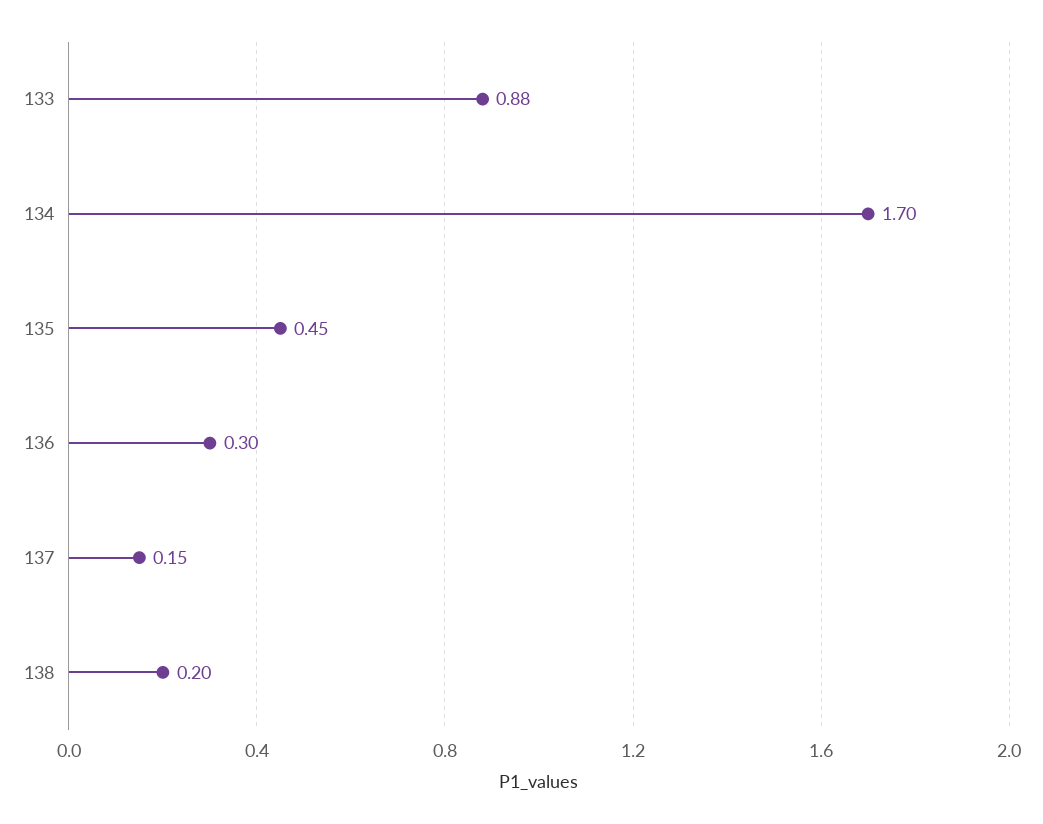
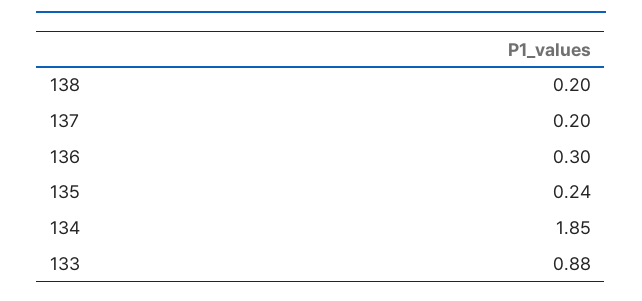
134: 1.7 -> 1.85
135: 0.45 -> 0.24
137: 0.15 -> 0.2

